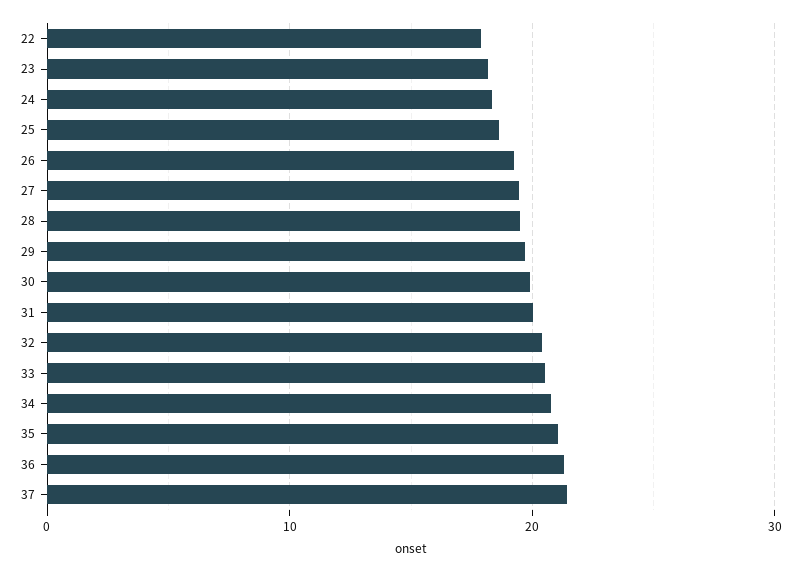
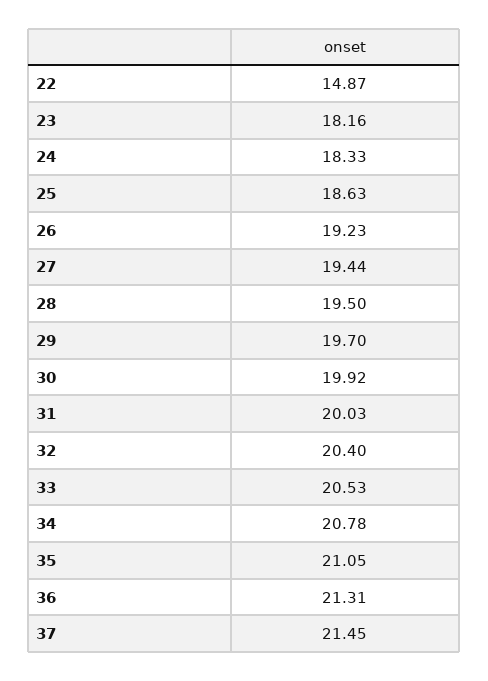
22: 18 -> 14.87

